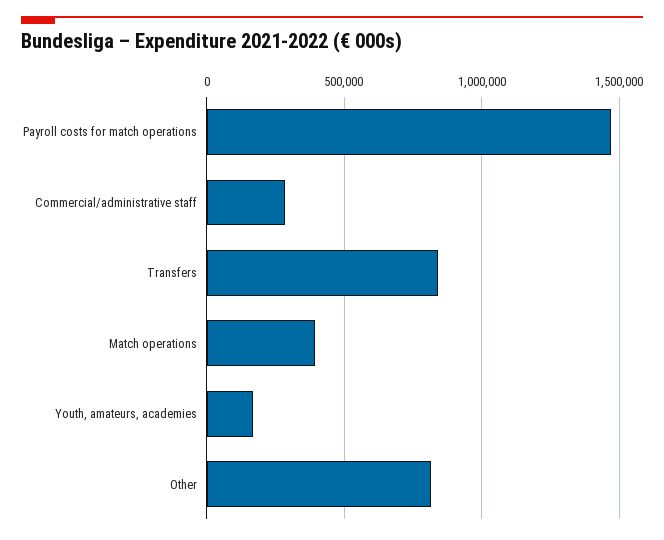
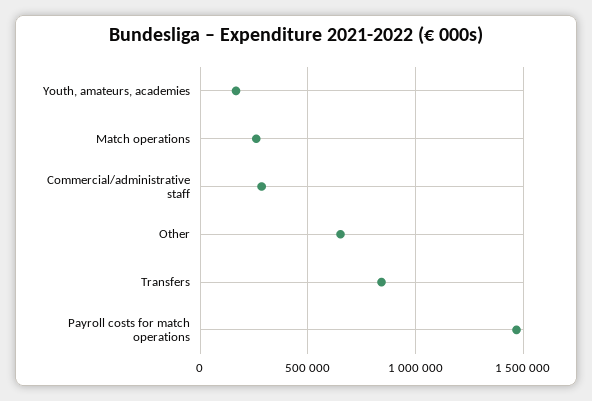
Match operations: 400000 -> 250000
Other: 800000 -> 650000

